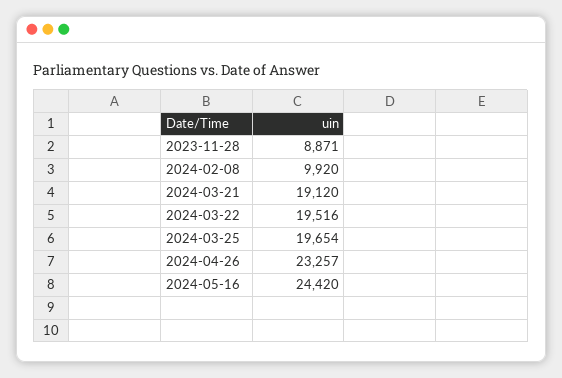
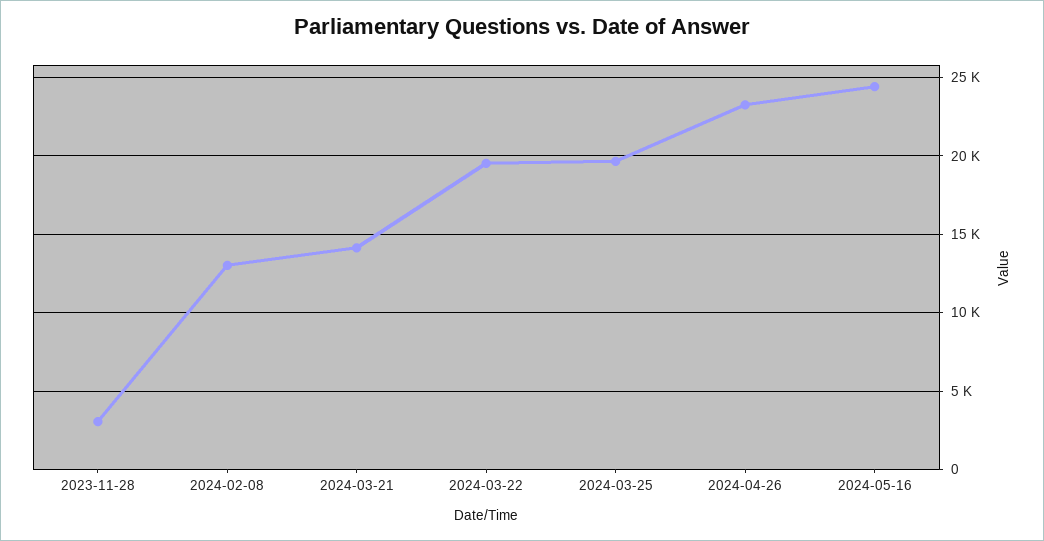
2023-11-28: 8871 -> 3000
2024-02-08: 9920 -> 13000
2024-03-21: 19120 -> 14000

